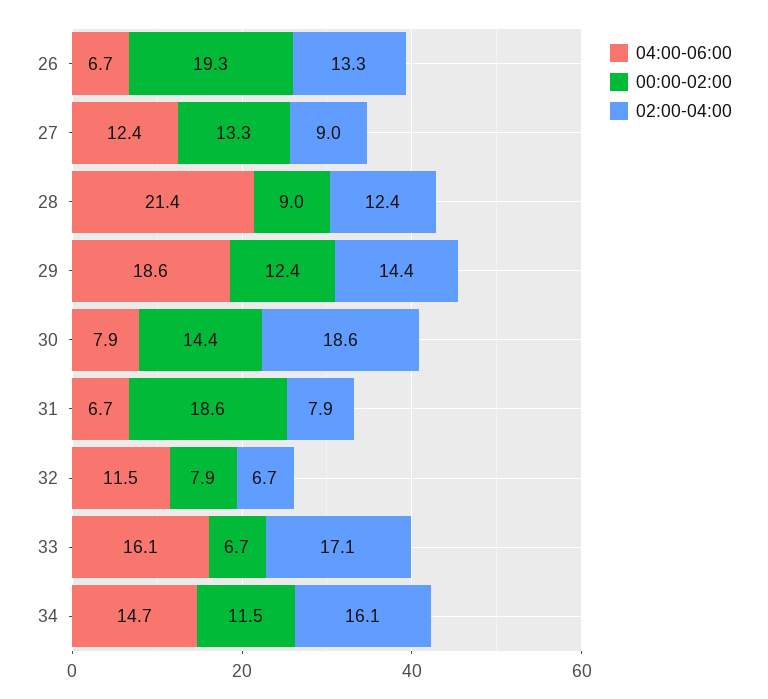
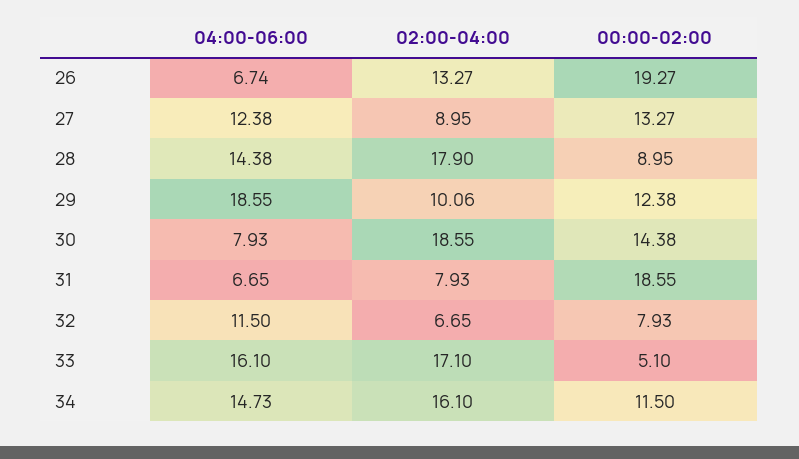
04:00-06:00, 28: 21.4 -> 14.38
02:00-04:00, 28: 12.4 -> 17.9
02:00-04:00, 29: 14.4 -> 10.06
00:00-02:00, 33: 6.7 -> 5.1

